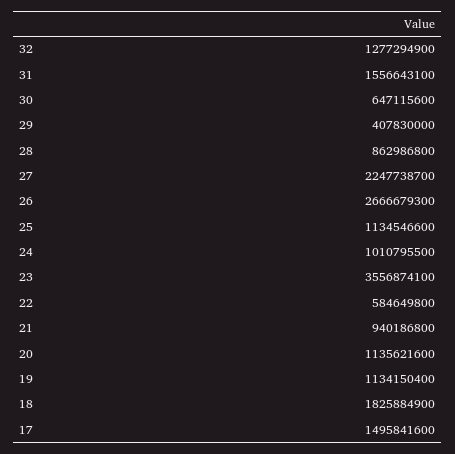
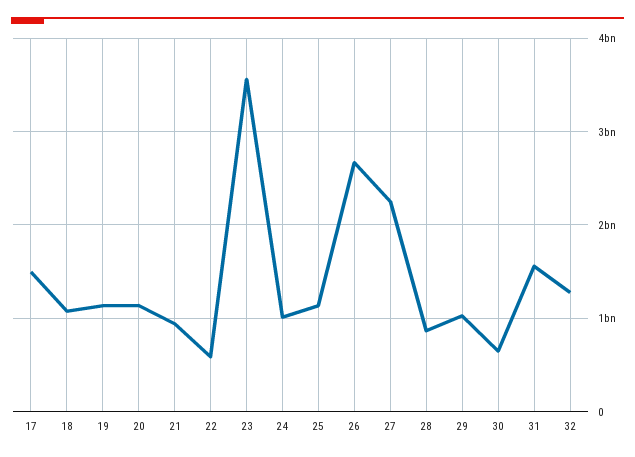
29: 407830000 -> 1000000000
18: 1825884900 -> 1100000000

